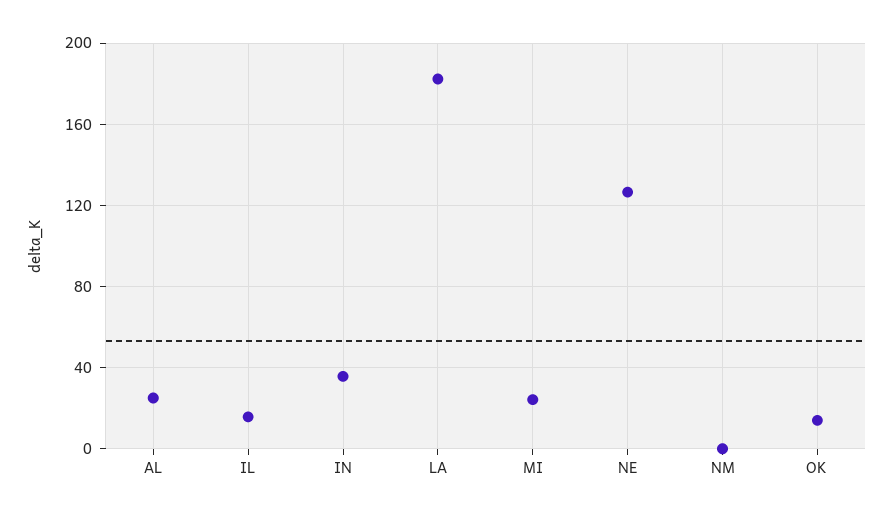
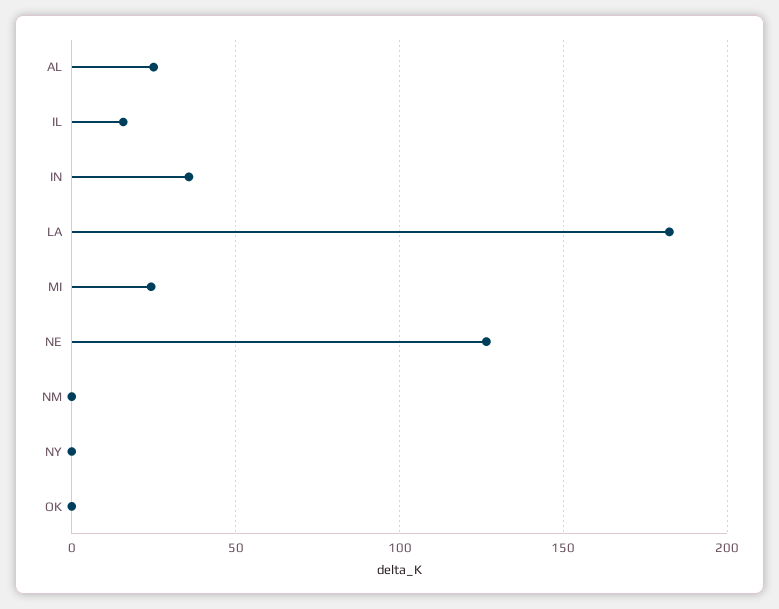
OK: 15 -> 0
NY: none -> 0

